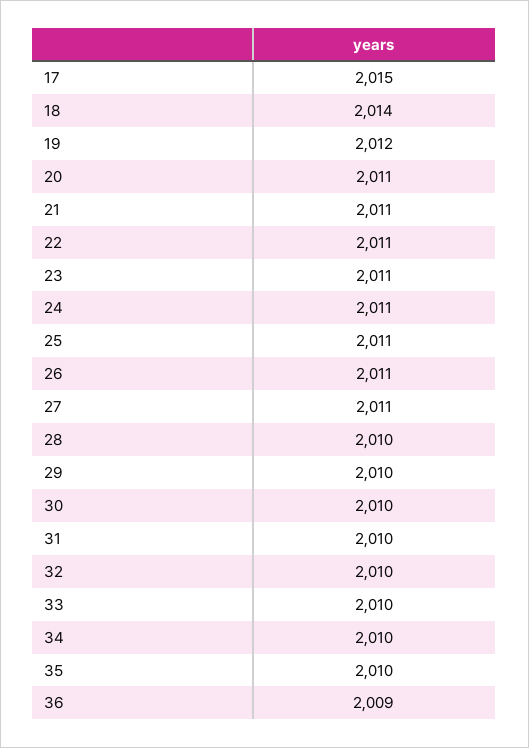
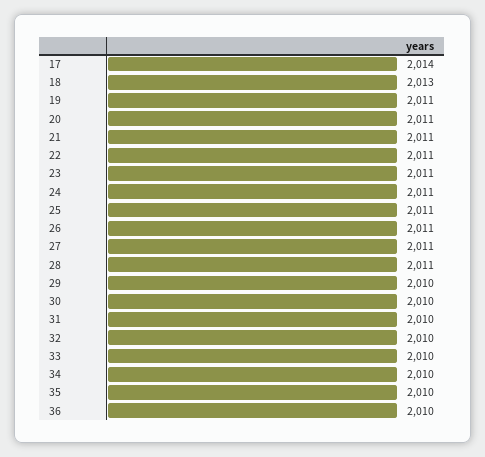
17: 2015 -> 2014
18: 2014 -> 2013
19: 2012 -> 2011
28: 2010 -> 2011
36: 2009 -> 2010

